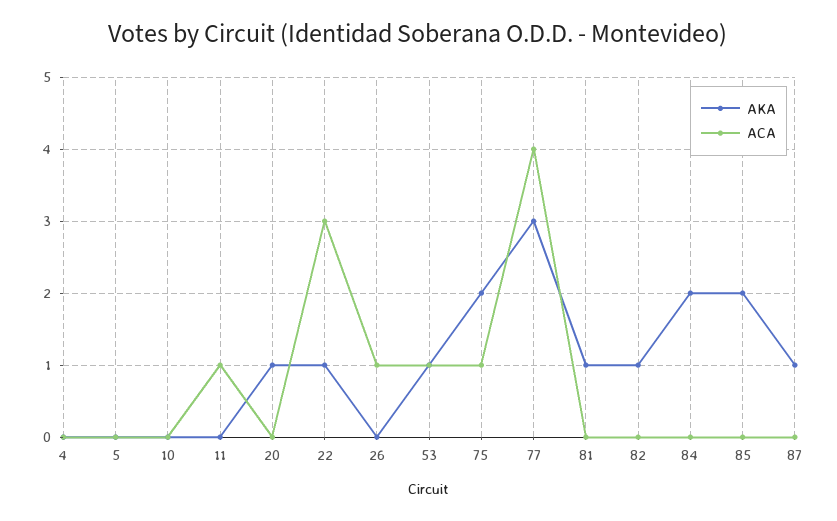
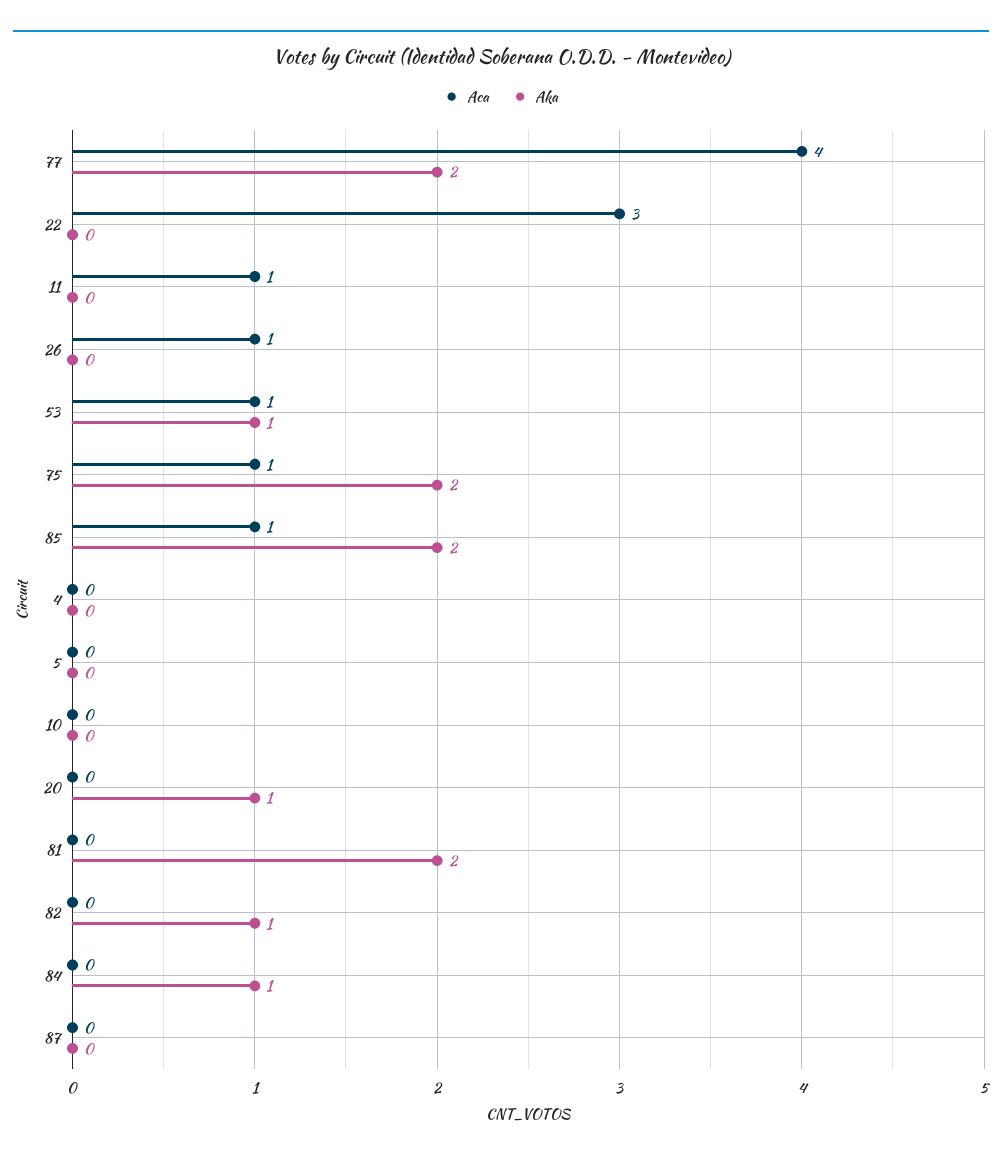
AKA, 22: 1 -> 0
AKA, 77: 3 -> 2
AKA, 81: 1 -> 2
AKA, 84: 2 -> 1
ACA, 85: 0 -> 1
AKA, 87: 1 -> 0

